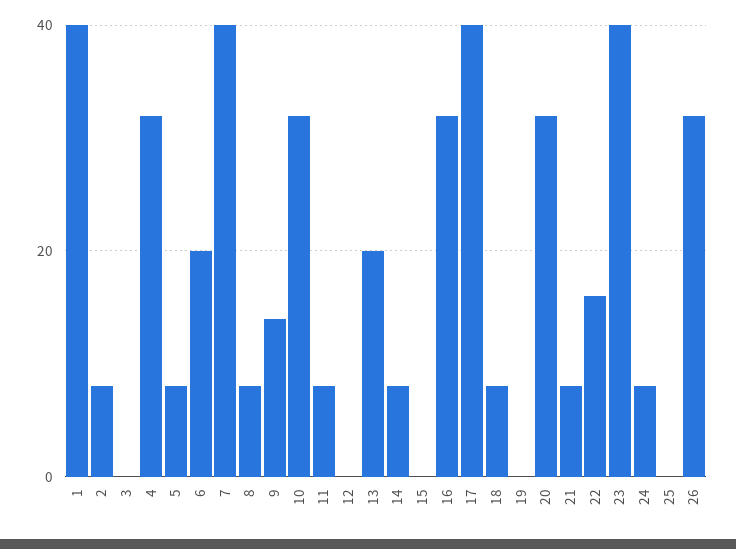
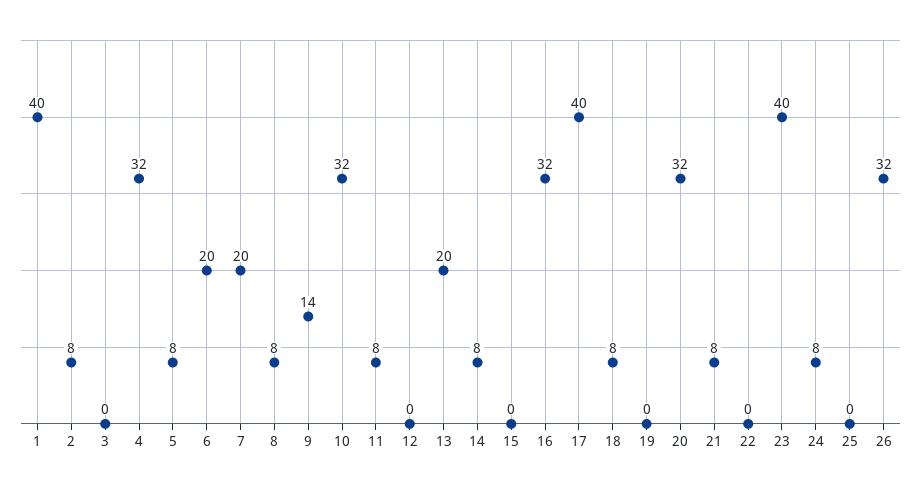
7: 40 -> 20
22: 15 -> 0

